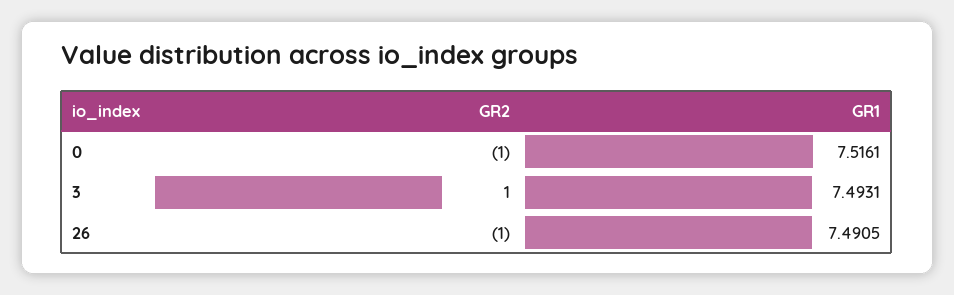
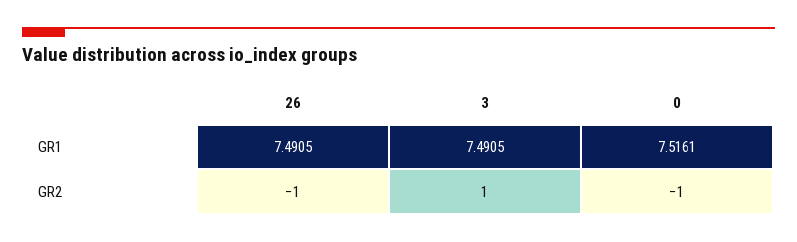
GR1, 3: 7.4931 -> 7.4905

